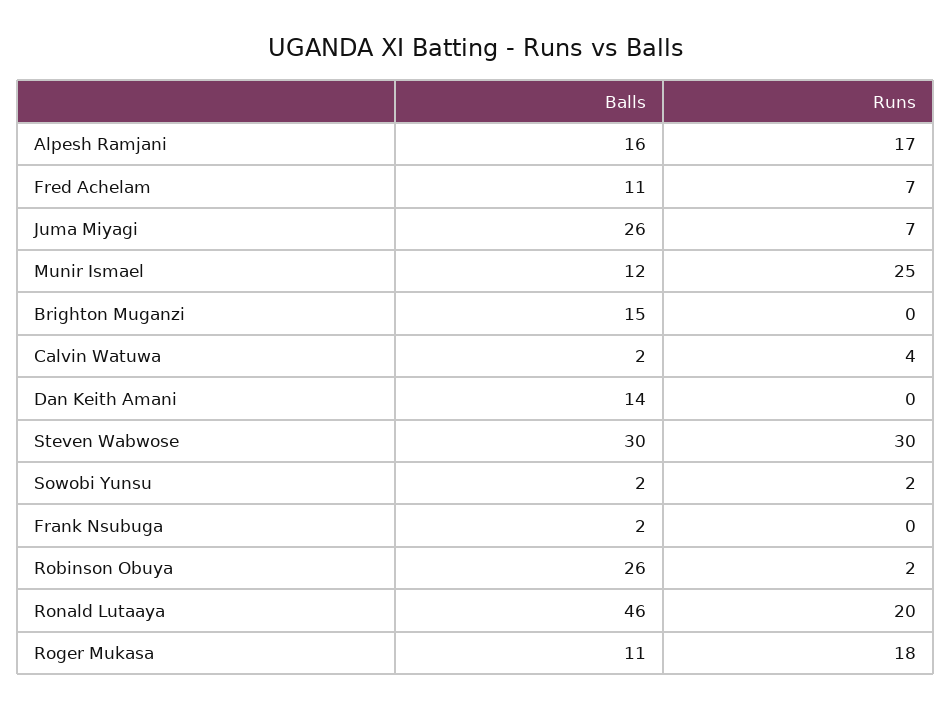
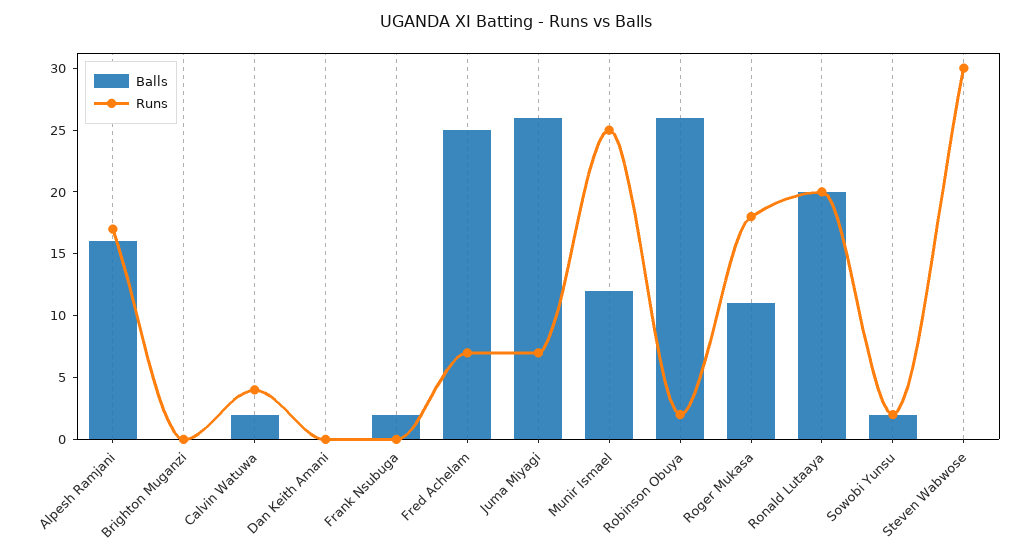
Balls, Fred Achelam: 11 -> 25
Balls, Brighton Muganzi: 15 -> 0
Balls, Dan Keith Amani: 14 -> 0
Balls, Steven Wabwose: 30 -> 0
Balls, Ronald Lutaaya: 46 -> 20

